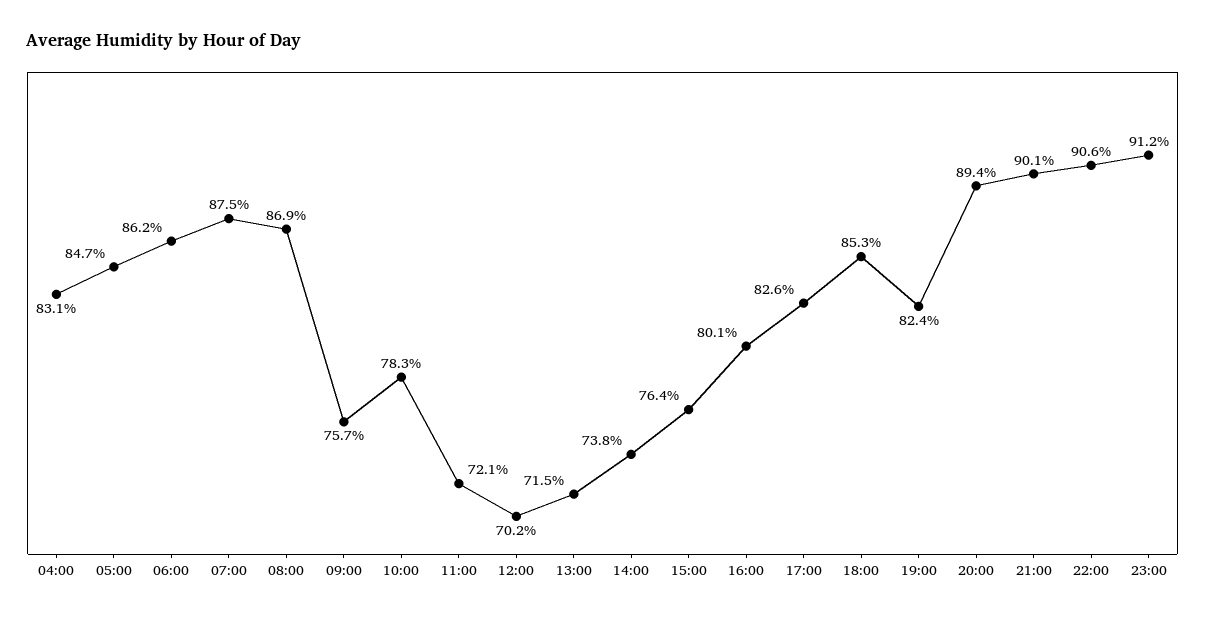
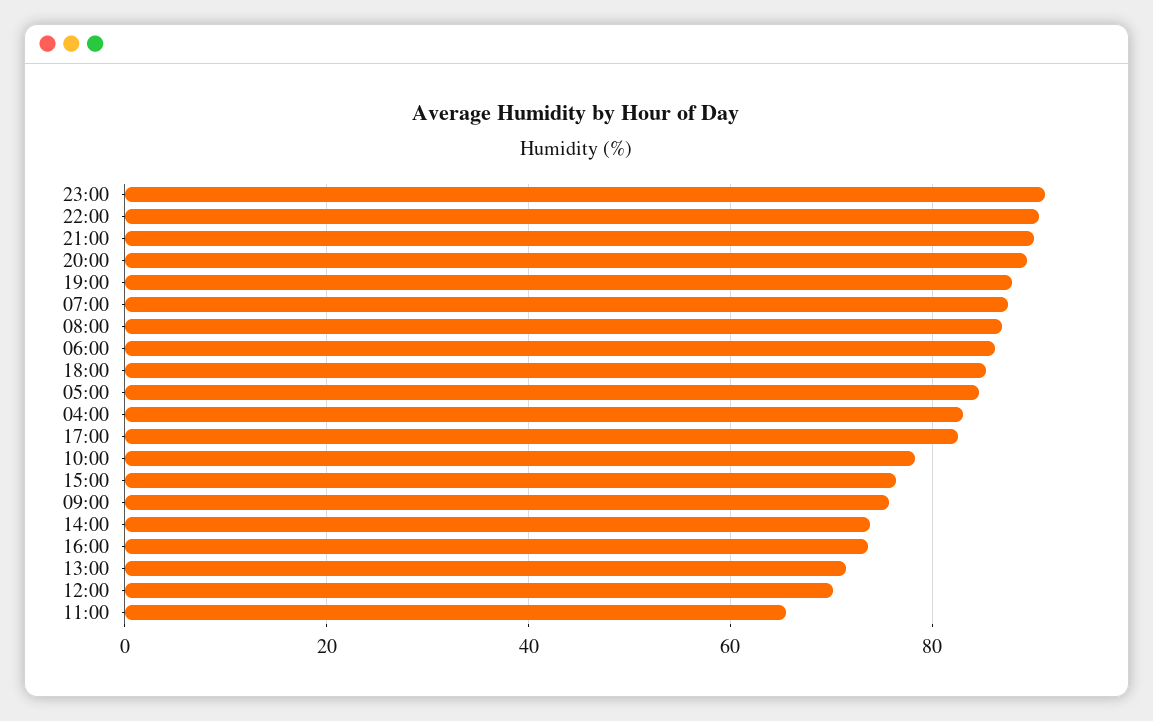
11:00: 72.1 -> 66
16:00: 80.1 -> 74
19:00: 82.4 -> 88

